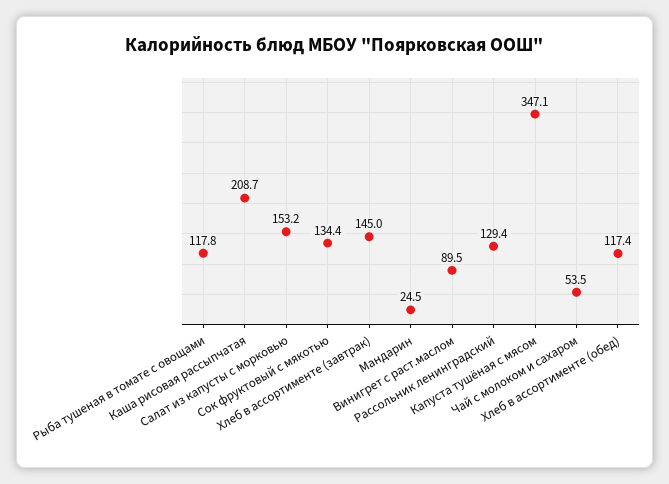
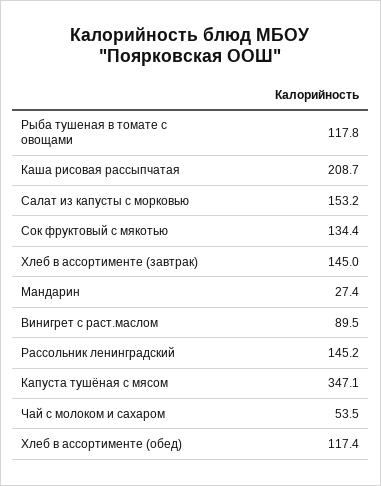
Мандарин: 24.5 -> 27.4
Рассольник ленинградский: 129.4 -> 145.2

